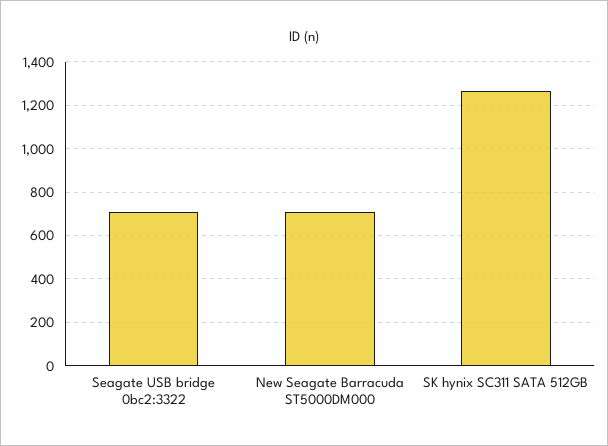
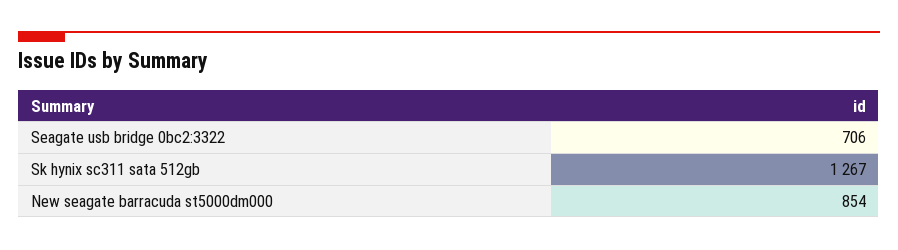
New Seagate Barracuda ST5000DM000: 700 -> 854

